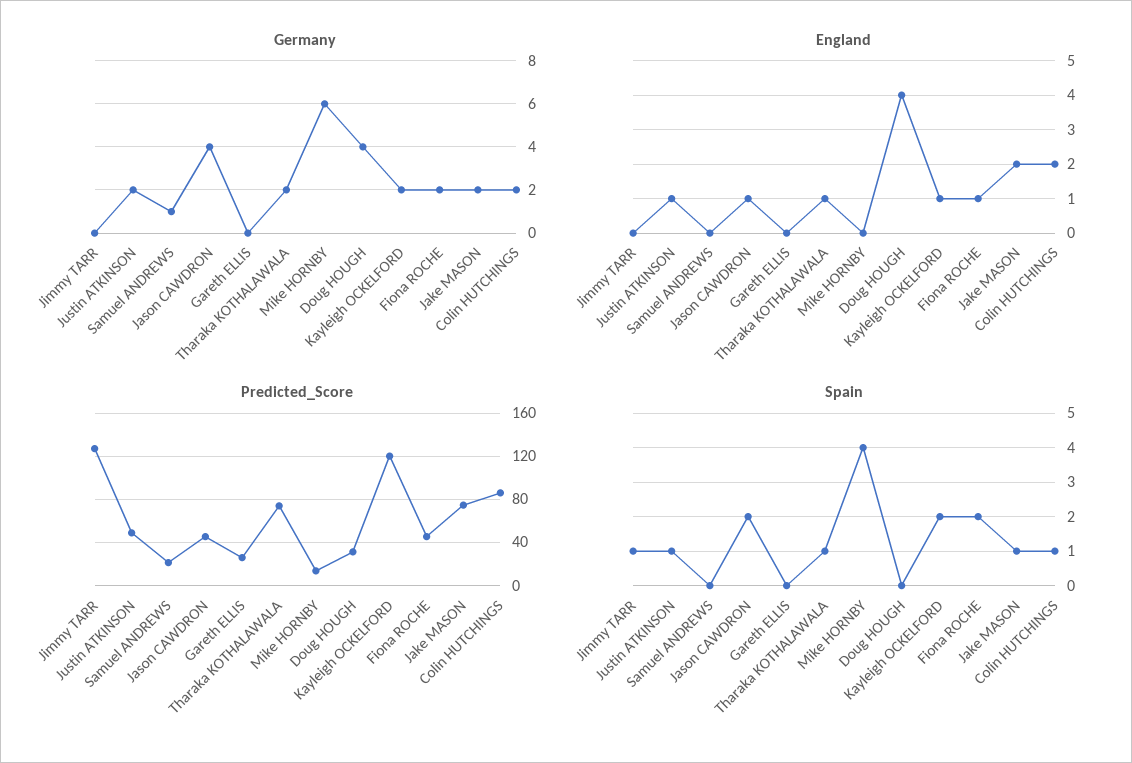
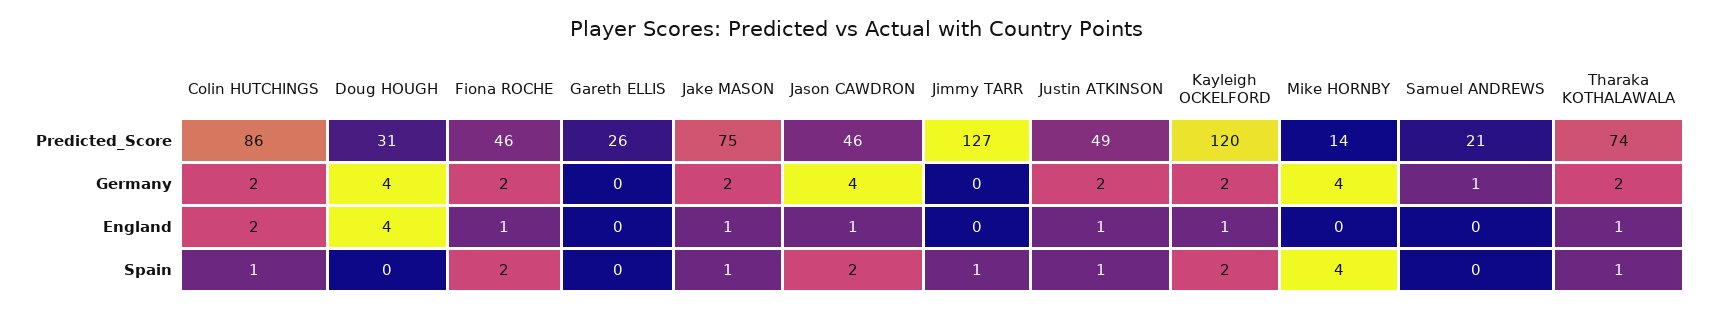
Germany, Mike HORNBY: 6 -> 4
England, Jake MASON: 2 -> 1

